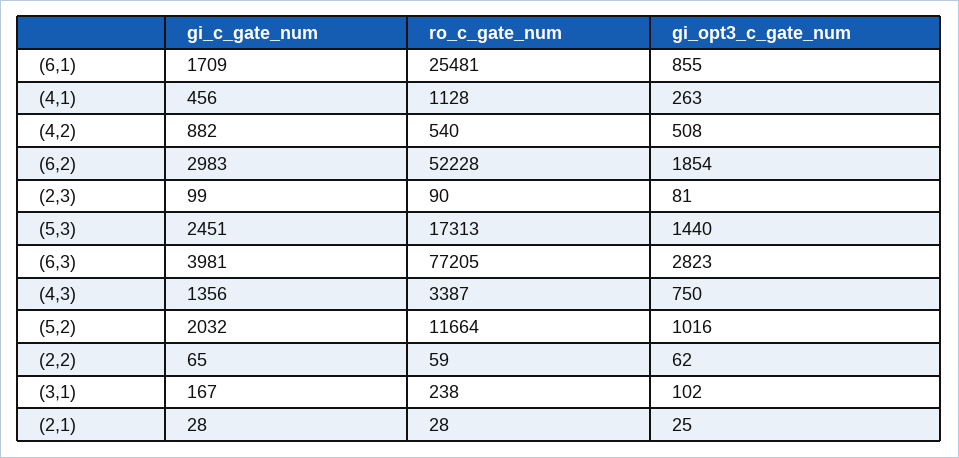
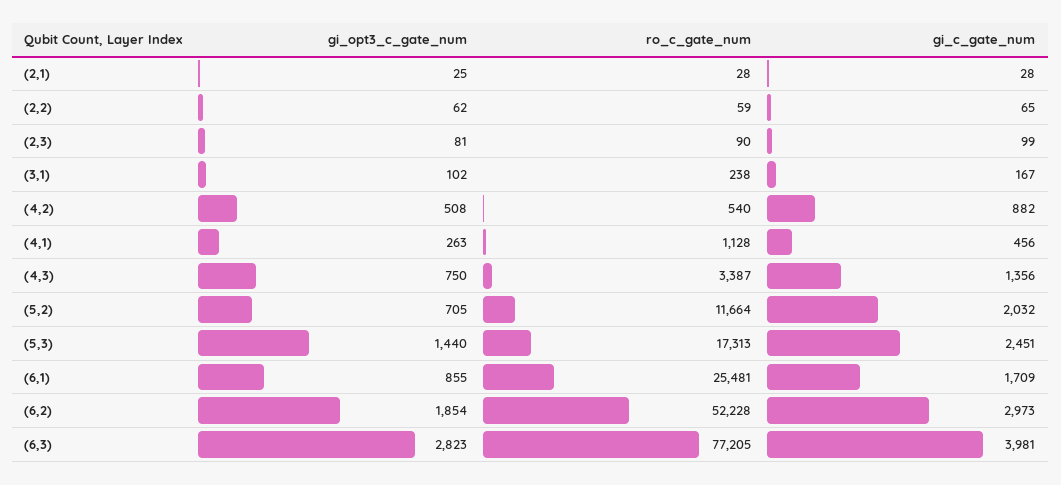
gi_c_gate_num, (6,2): 2983 -> 2973
gi_opt3_c_gate_num, (5,2): 1016 -> 705

